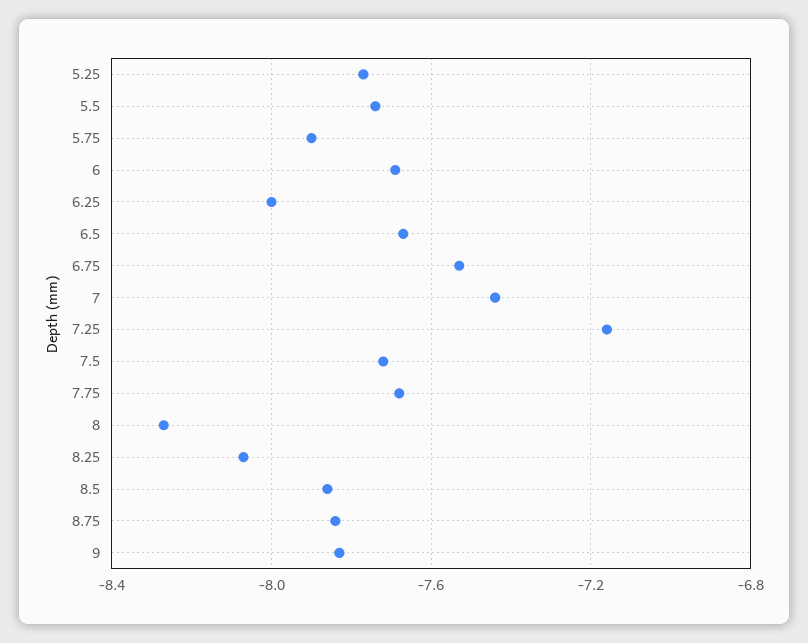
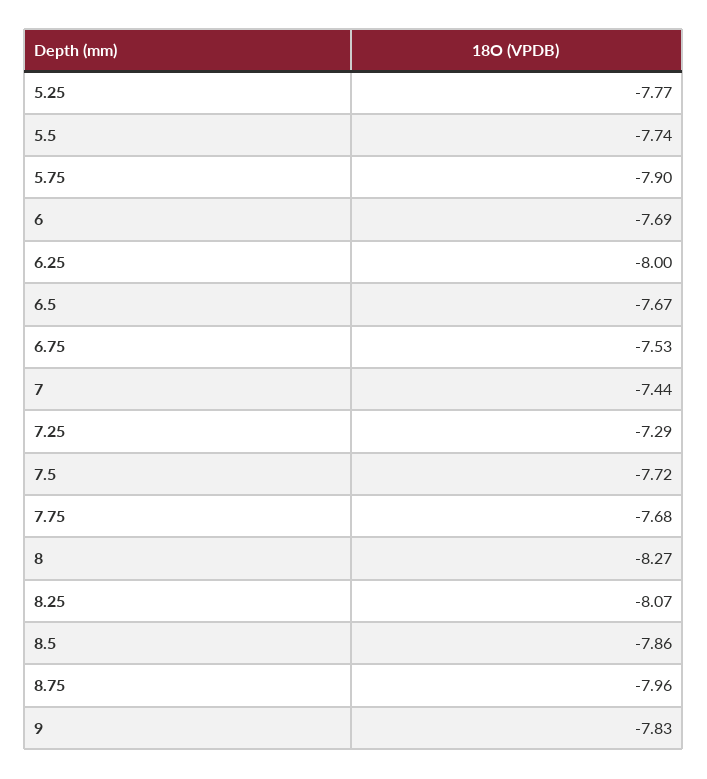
7.25: -7.15 -> -7.29
8.75: -7.85 -> -7.96

